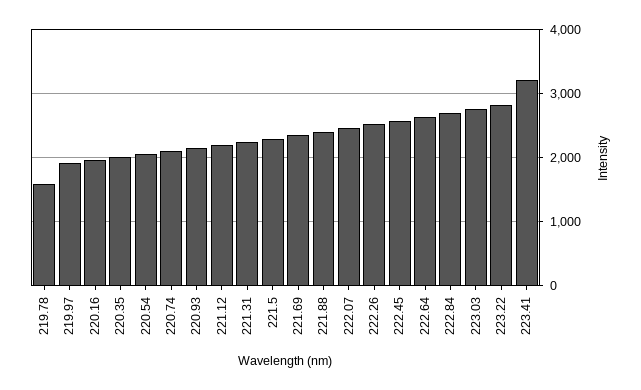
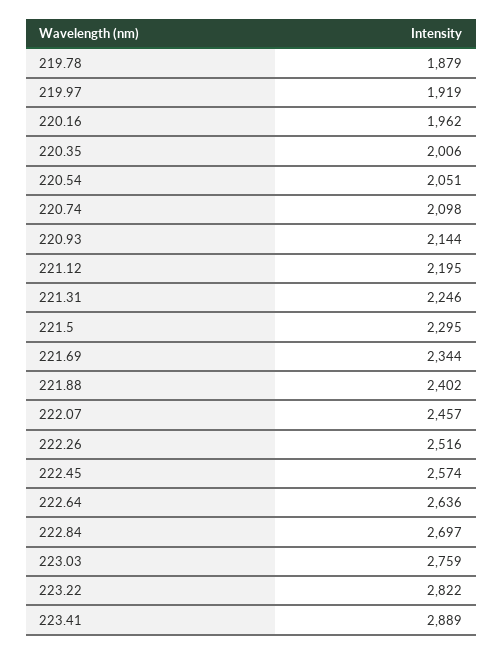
219.78: 1600 -> 1879
223.41: 3200 -> 2889

